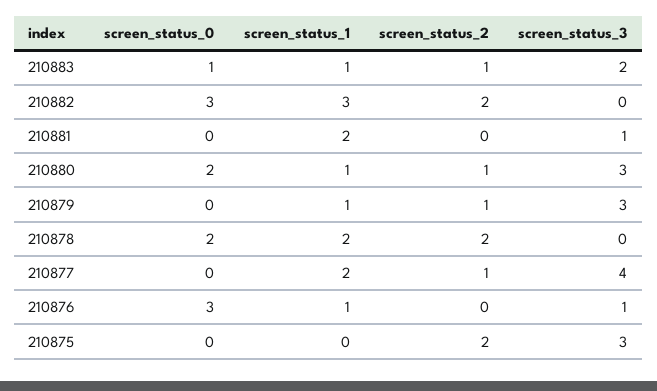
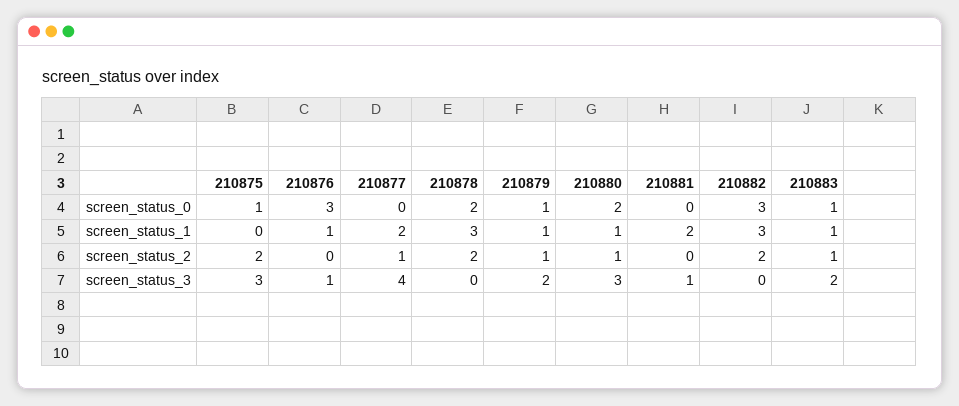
screen_status_0, 210879: 0 -> 1
screen_status_3, 210879: 3 -> 2
screen_status_1, 210878: 2 -> 3
screen_status_0, 210875: 0 -> 1

